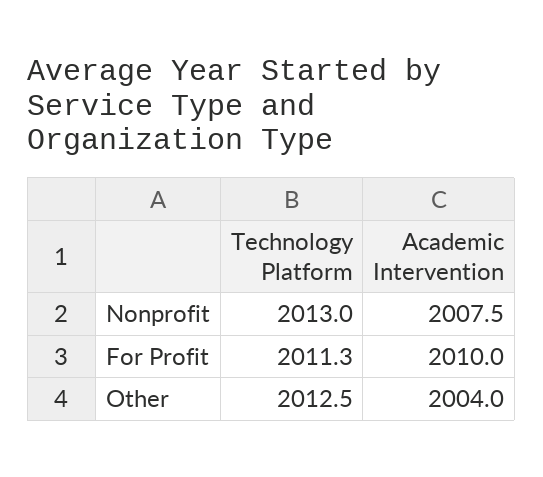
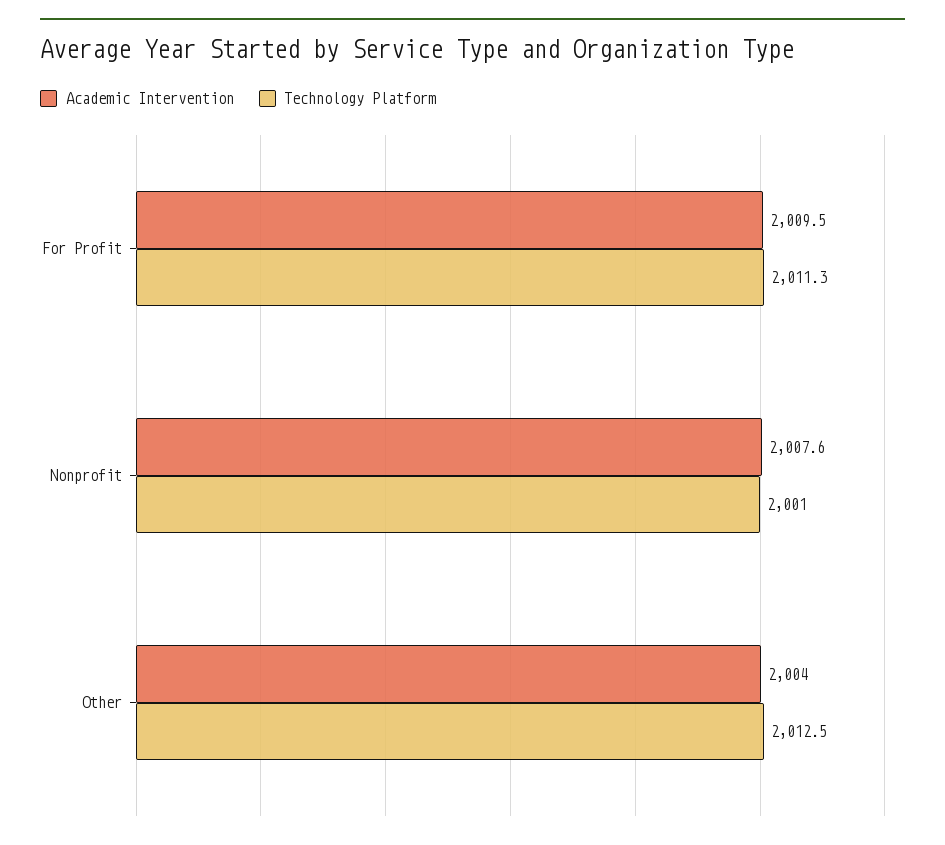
Technology Platform, Nonprofit: 2013 -> 2001
Academic Intervention, Nonprofit: 2007.5 -> 2007.6
Academic Intervention, For Profit: 2010 -> 2009.5

